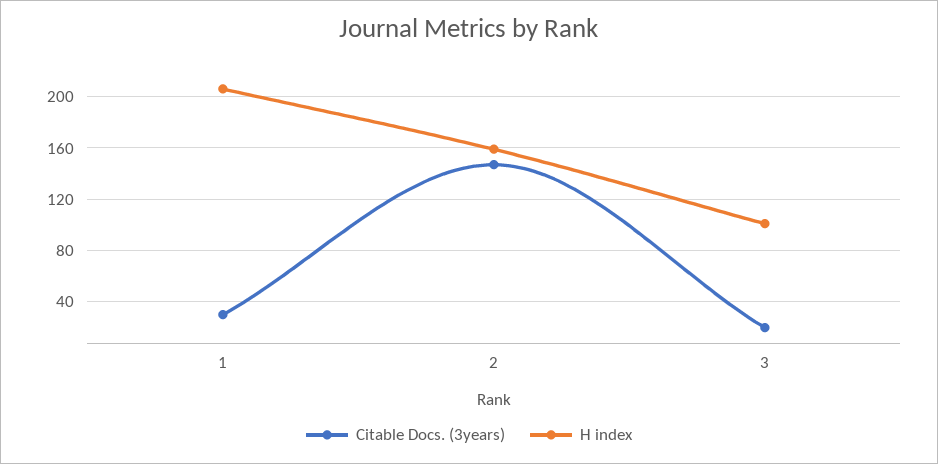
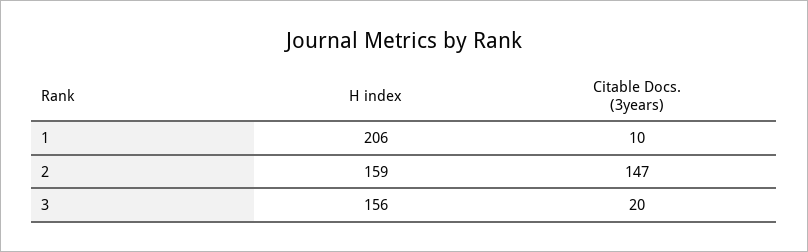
Citable Docs. (3years), 1: 30 -> 10
H index, 3: 100 -> 156

